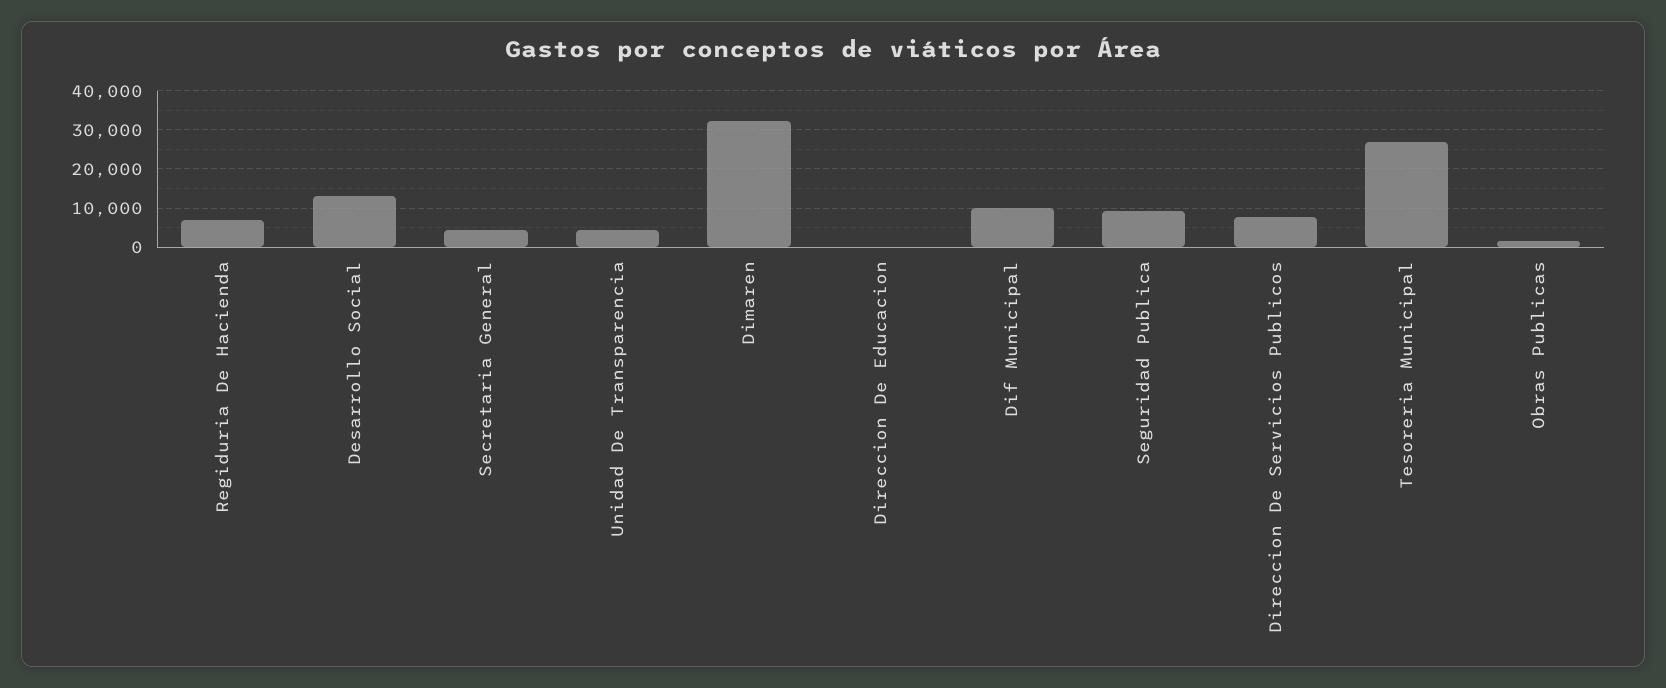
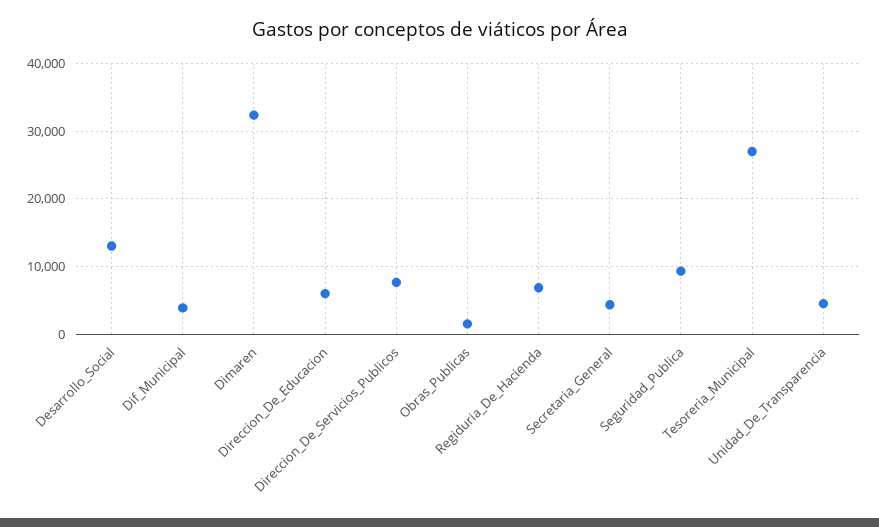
Direccion De Educacion: 0 -> 6000
Dif Municipal: 10000 -> 4000

